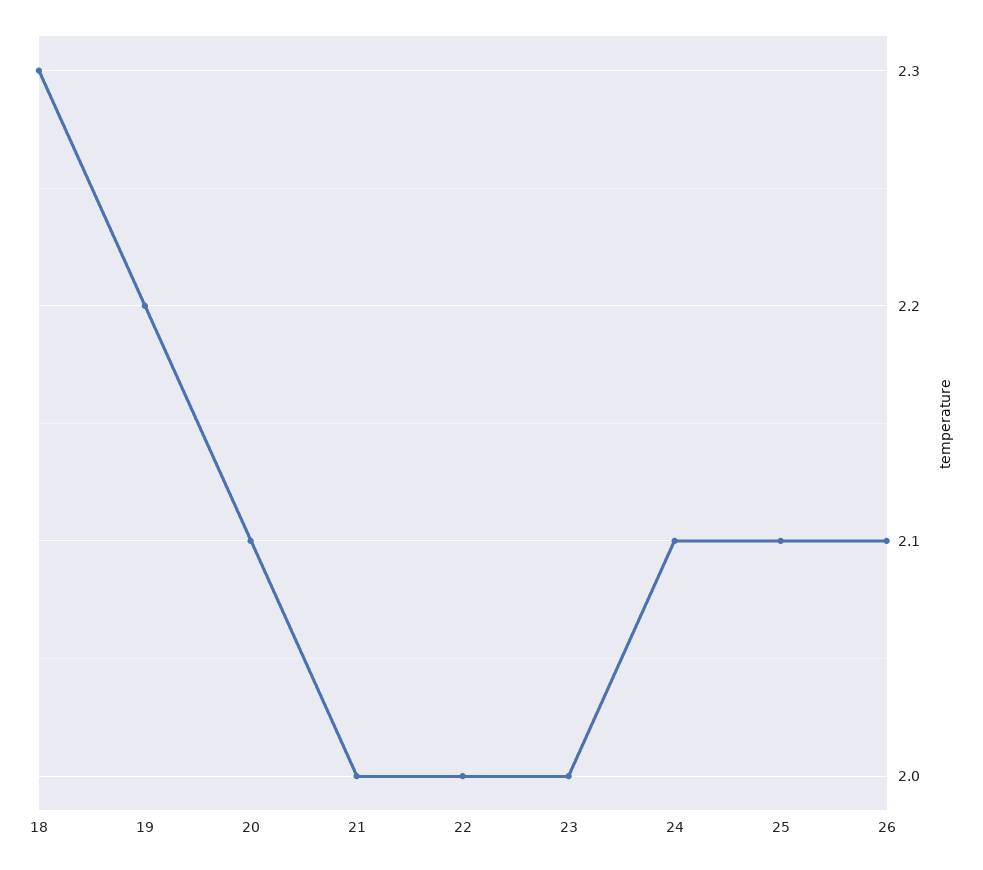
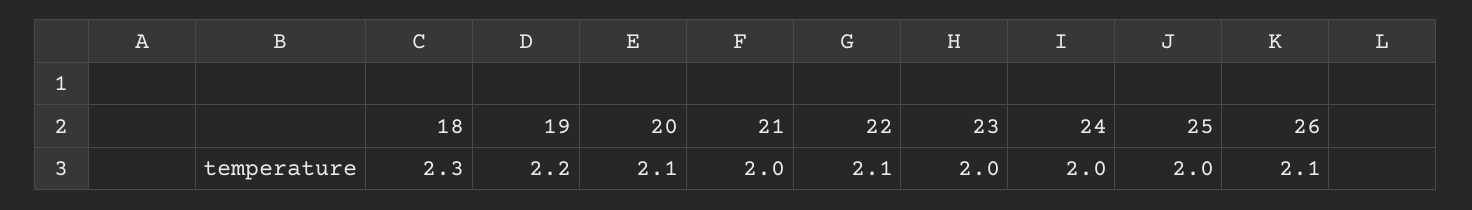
22: 2 -> 2.1
24: 2.1 -> 2
25: 2.1 -> 2

